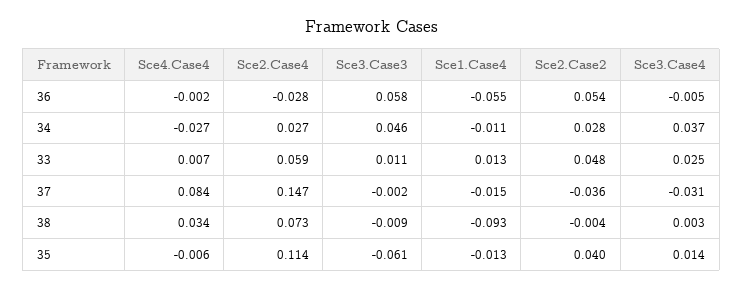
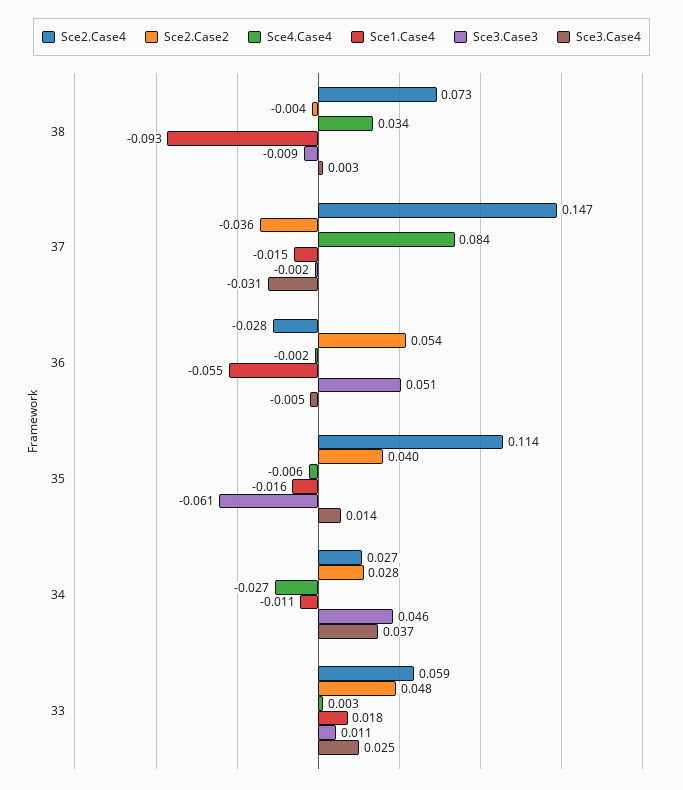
Sce3.Case3, 36: 0.058 -> 0.051
Sce4.Case4, 33: 0.007 -> 0.003
Sce1.Case4, 33: 0.013 -> 0.018
Sce1.Case4, 35: -0.013 -> -0.016

